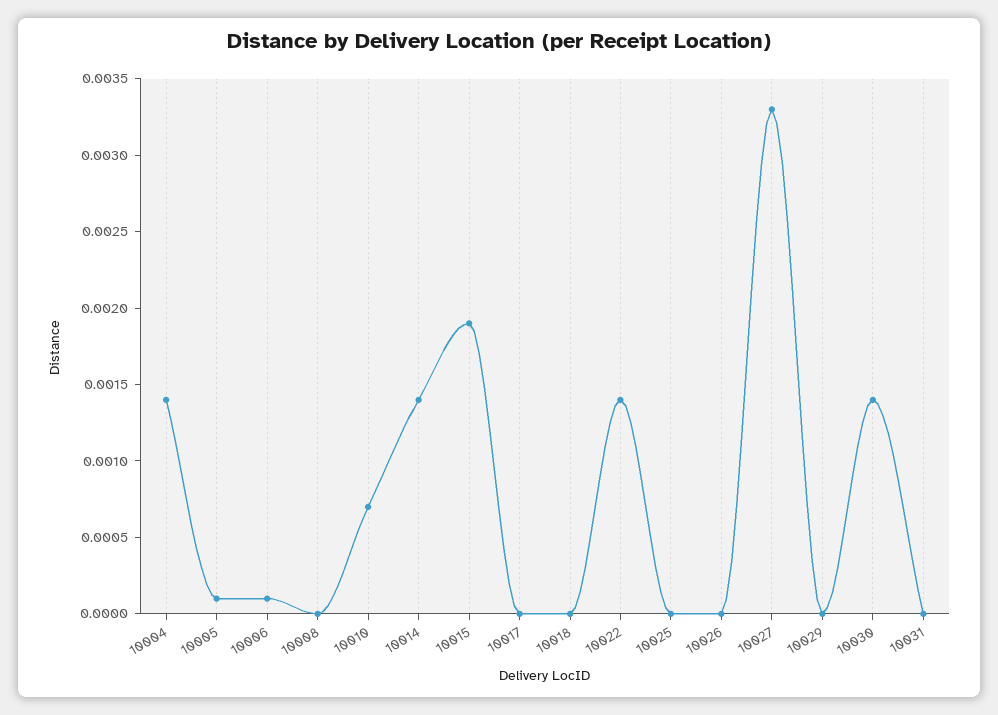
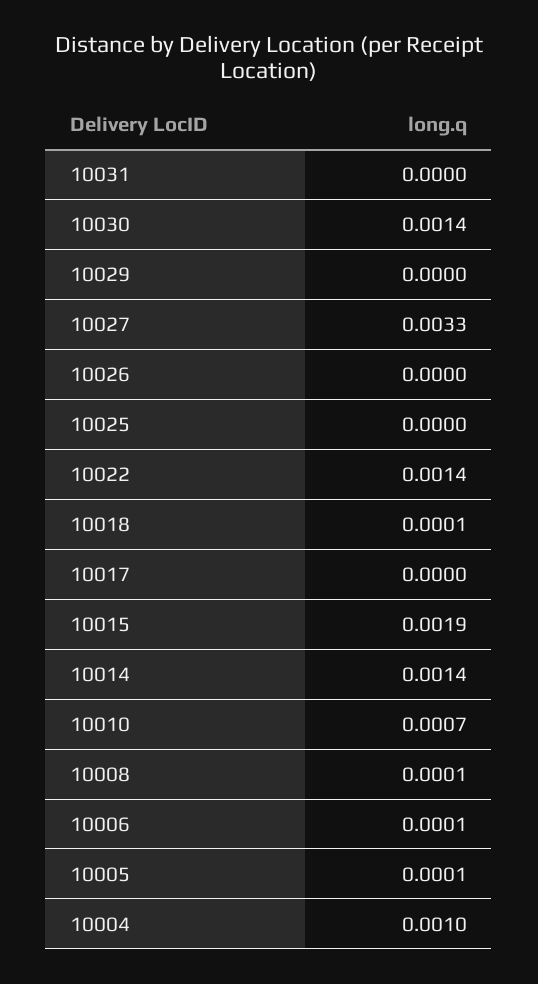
10004: 0.0014 -> 0.001
10008: 0 -> 0.0001
10018: 0 -> 0.0001

